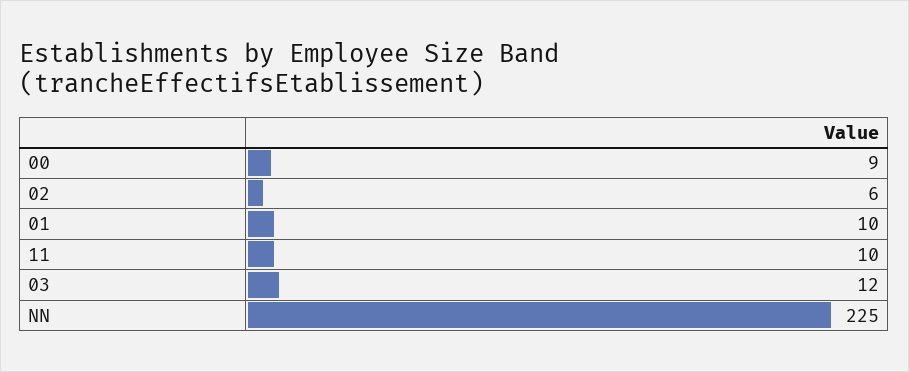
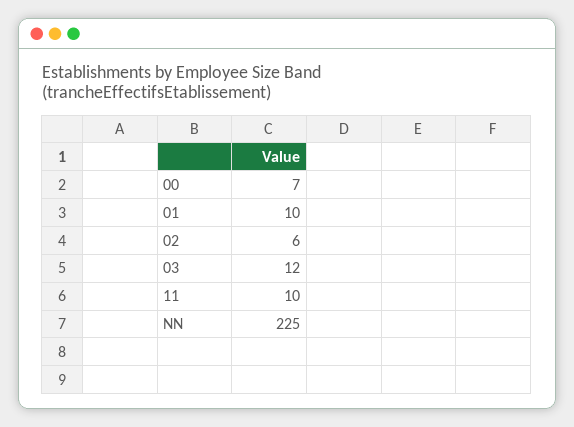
00: 9 -> 7

